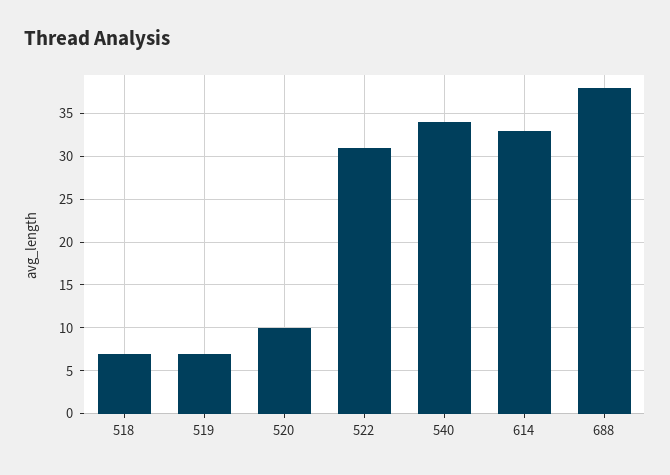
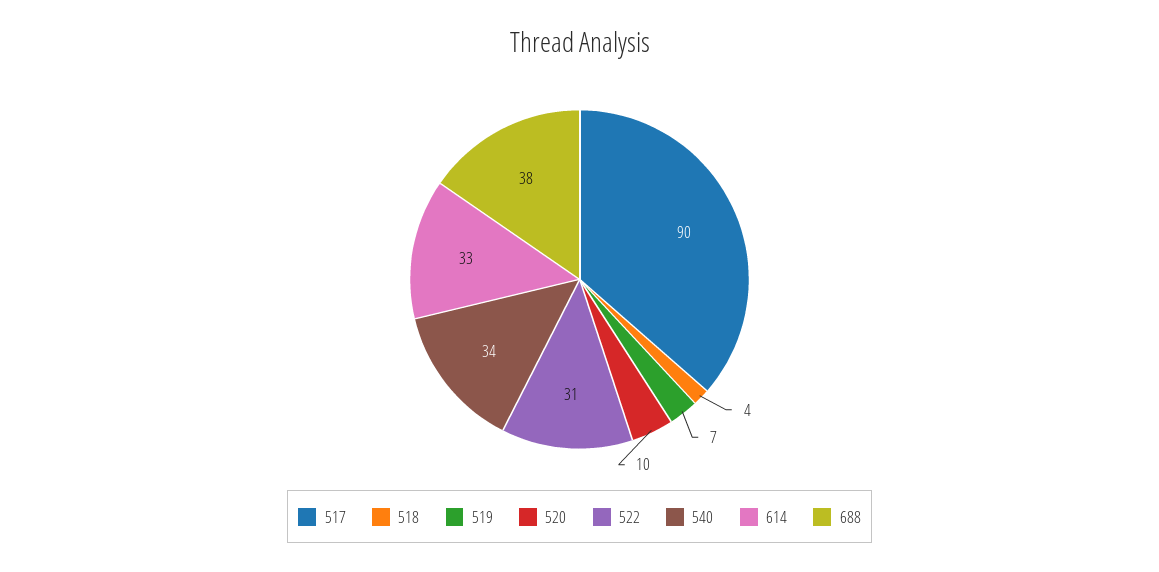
518: 7 -> 4
517: none -> 90

